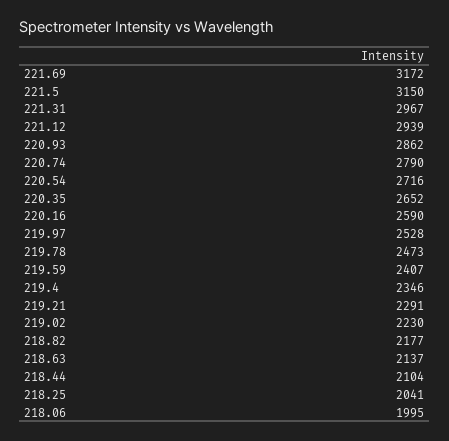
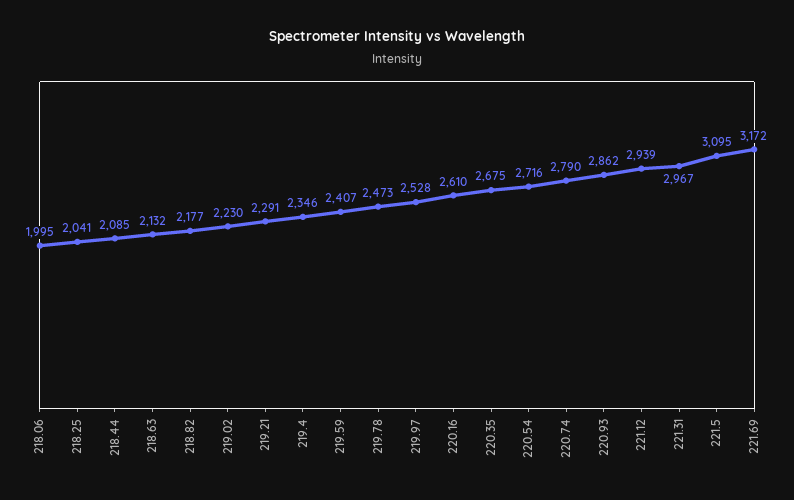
221.5: 3150 -> 3095
220.35: 2652 -> 2675
220.16: 2590 -> 2610
218.63: 2137 -> 2132
218.44: 2104 -> 2085

